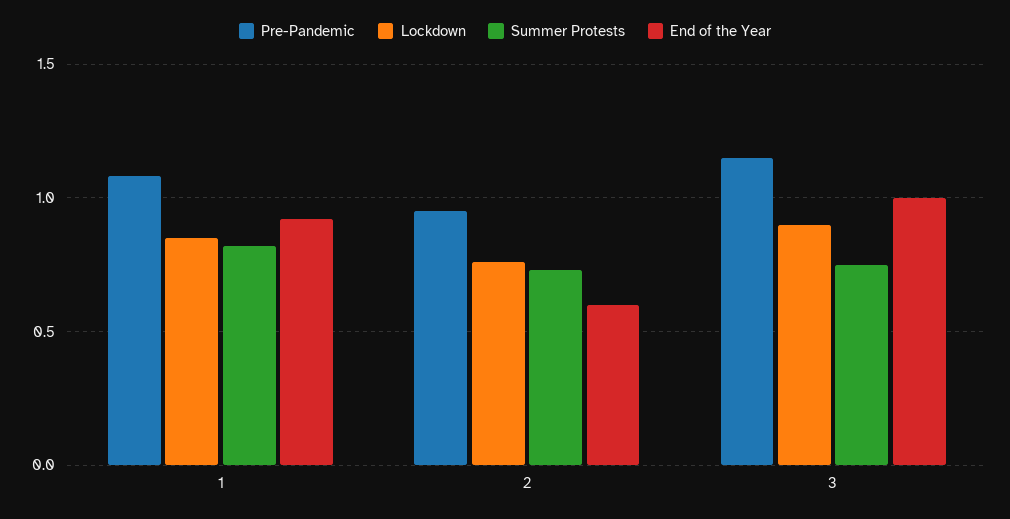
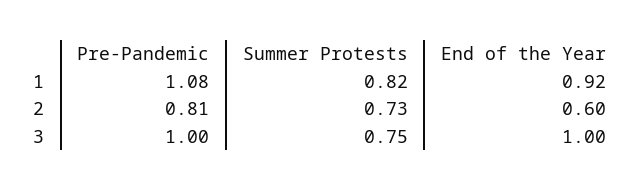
Lockdown, 1: 0.85 -> none
Pre-Pandemic, 2: 0.95 -> 0.81
Lockdown, 2: 0.75 -> none
Pre-Pandemic, 3: 1.15 -> 1
Lockdown, 3: 0.9 -> none

